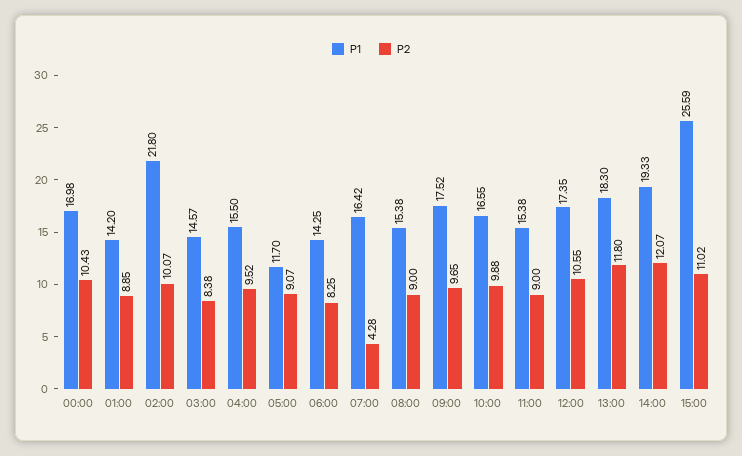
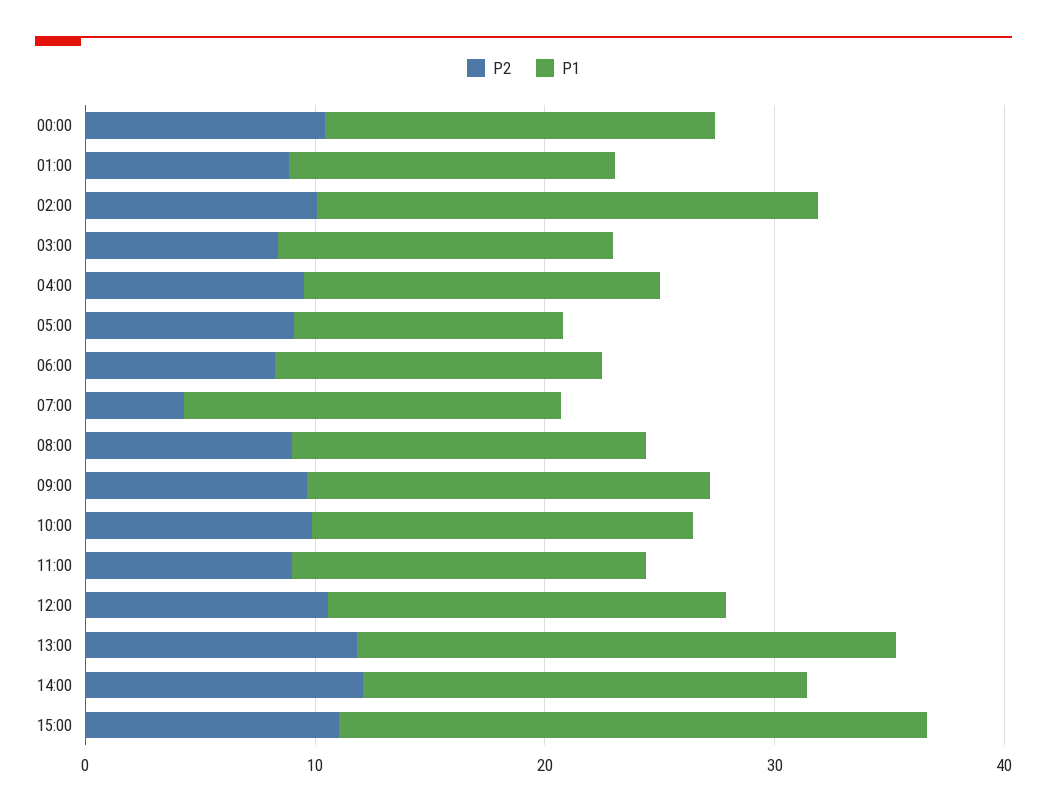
P1, 13:00: 18.3 -> 24

